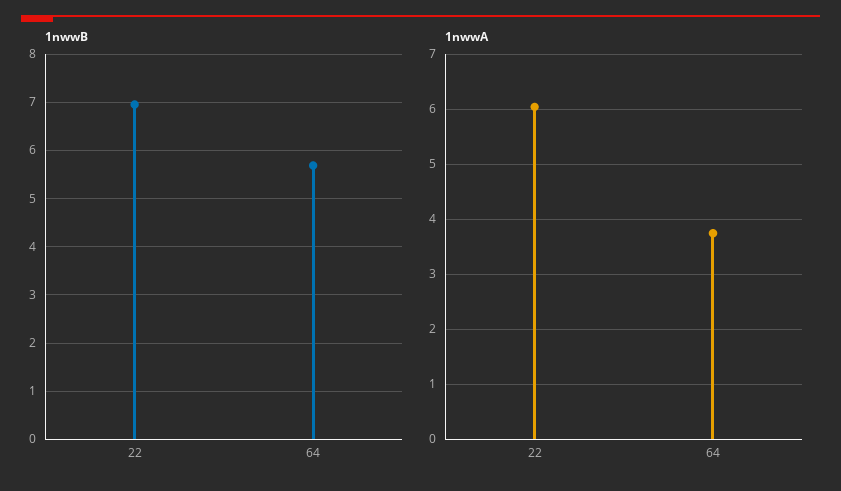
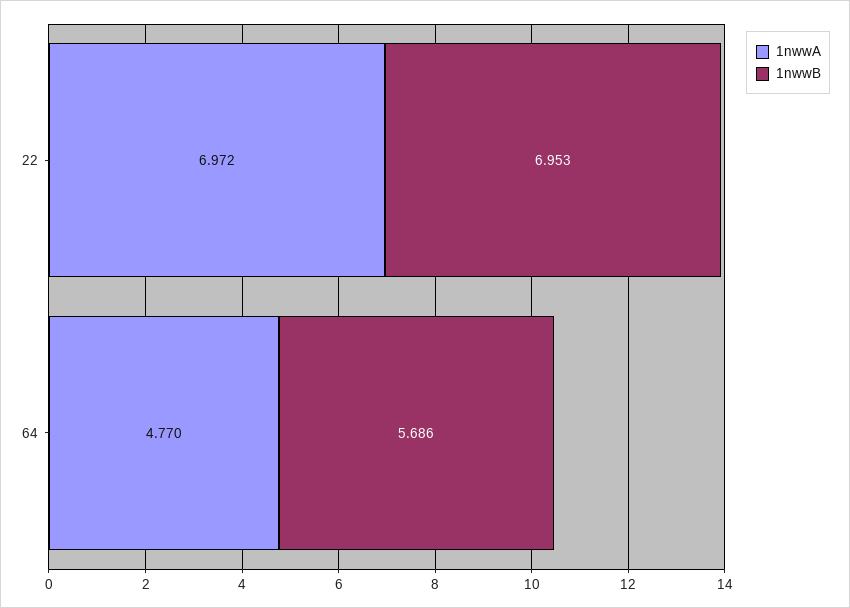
1nwwA, 22: 6 -> 6.972
1nwwA, 64: 3.8 -> 4.77

